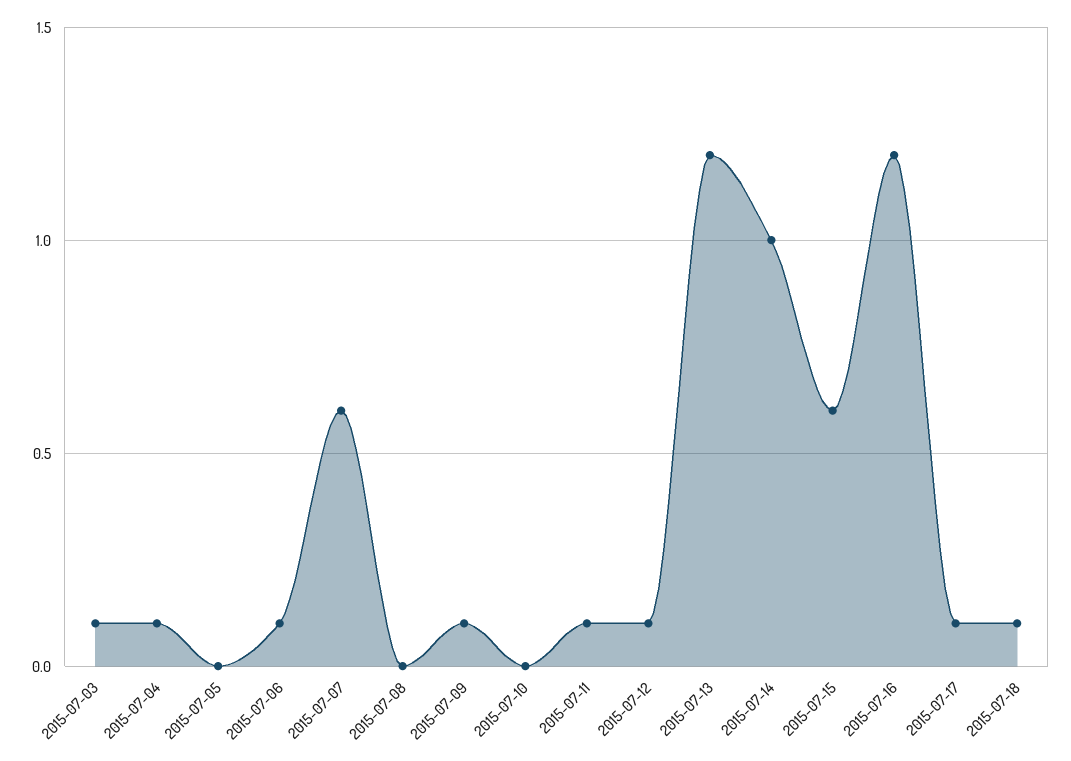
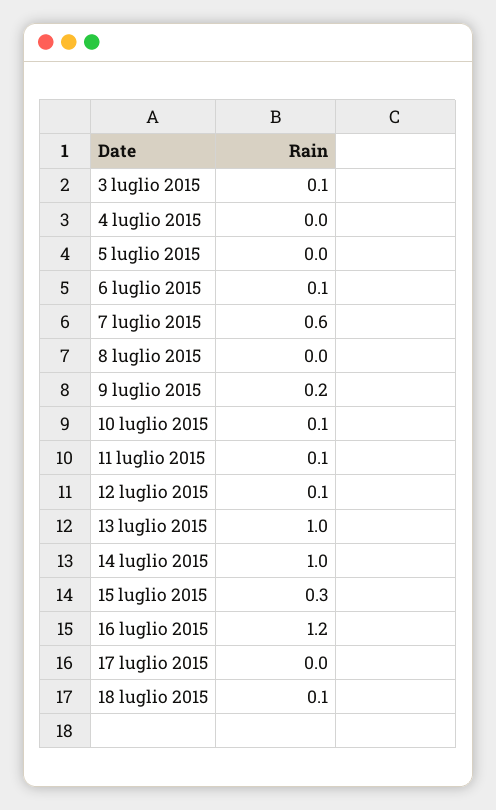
2015-07-04: 0.1 -> 0
2015-07-09: 0.1 -> 0.2
2015-07-10: 0 -> 0.1
2015-07-13: 1.2 -> 1
2015-07-15: 0.6 -> 0.3
2015-07-17: 0.1 -> 0

